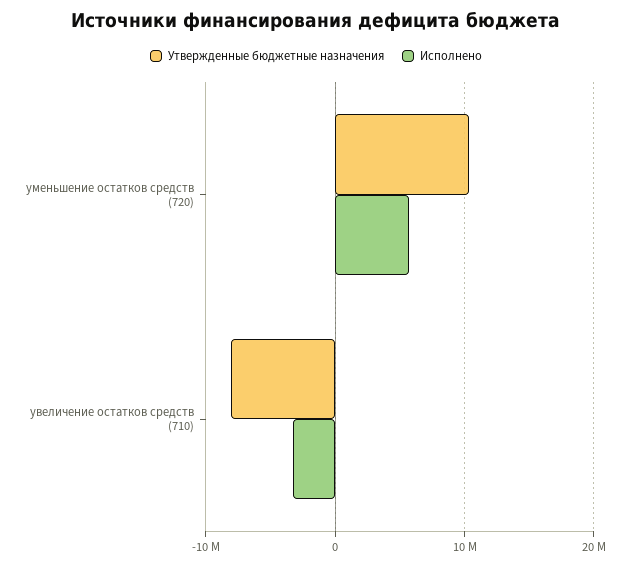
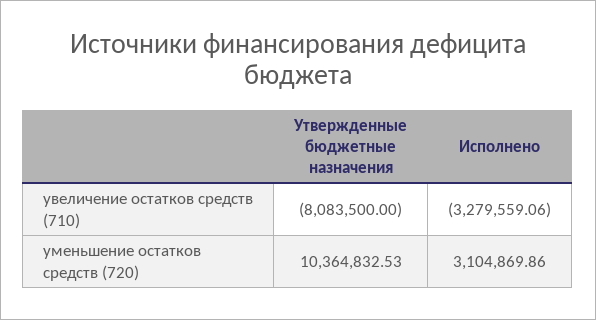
Исполнено, уменьшение остатков средств (720): 6000000 -> 3104869.86

